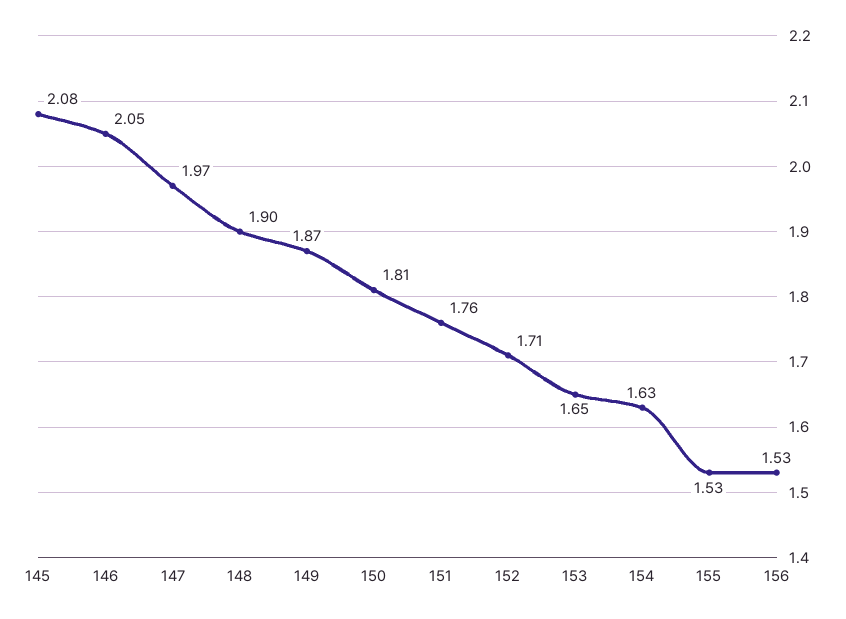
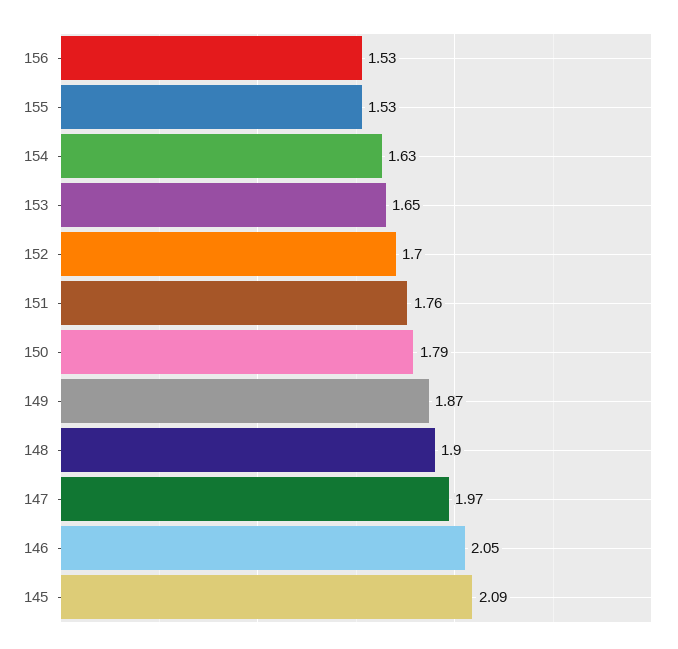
145: 2.08 -> 2.09
150: 1.81 -> 1.79
152: 1.71 -> 1.7

